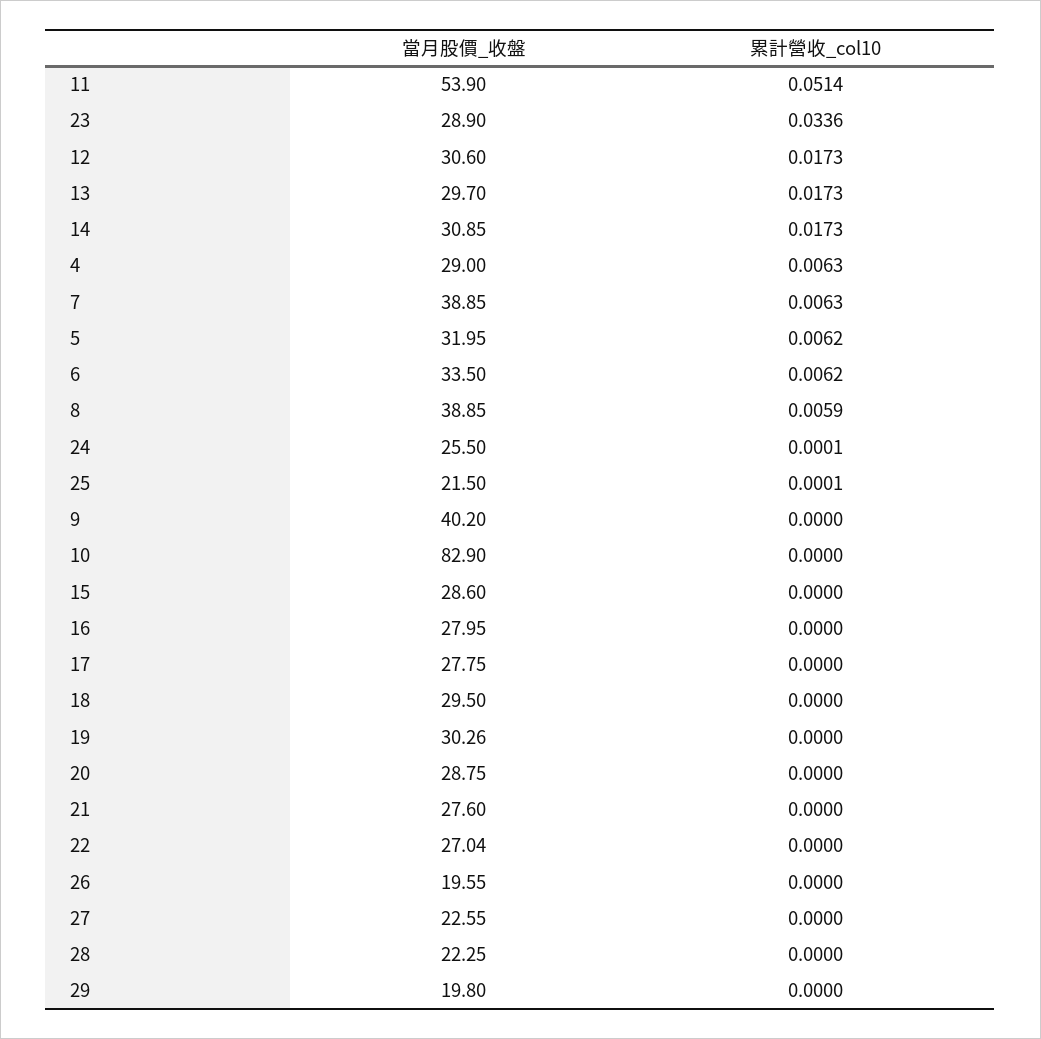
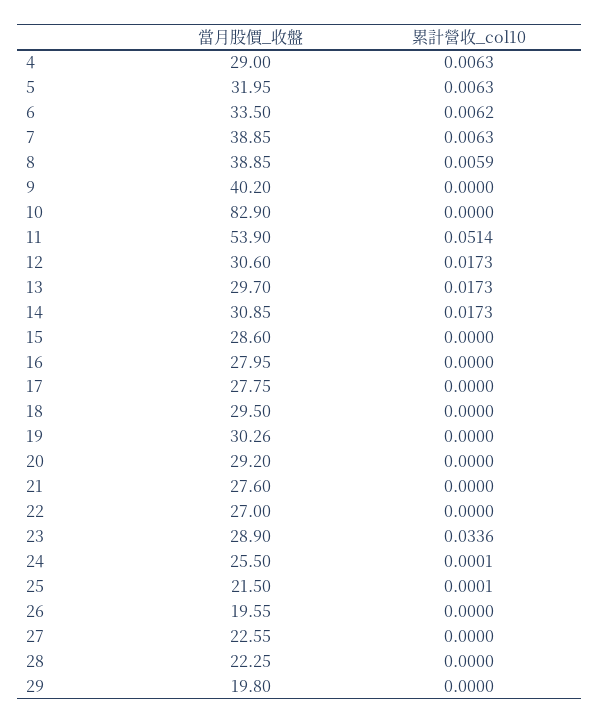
累計營收_col10, 5: 0.0062 -> 0.0063
當月股價_收盤, 20: 28.75 -> 29.2
當月股價_收盤, 22: 27.04 -> 27

